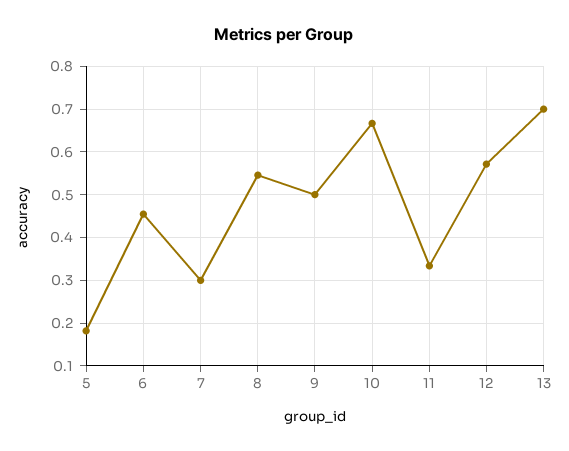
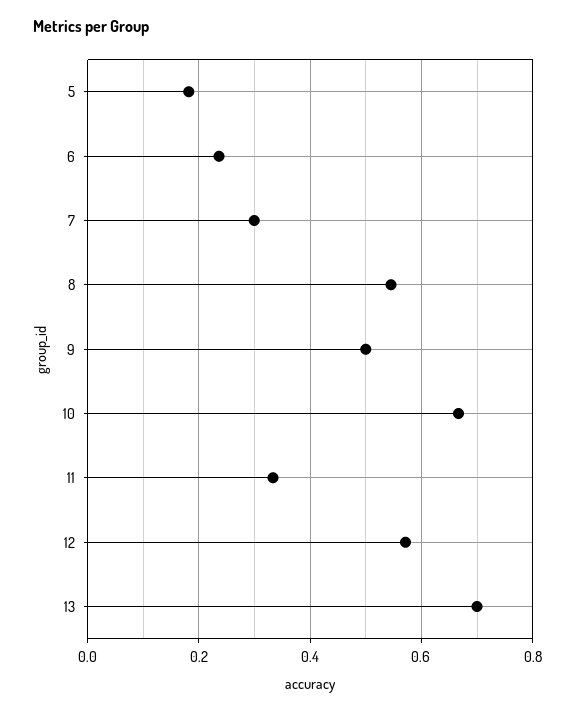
6: 0.46 -> 0.24

